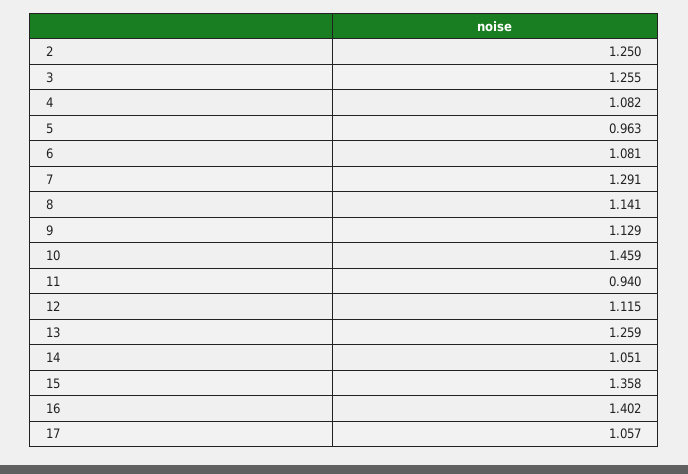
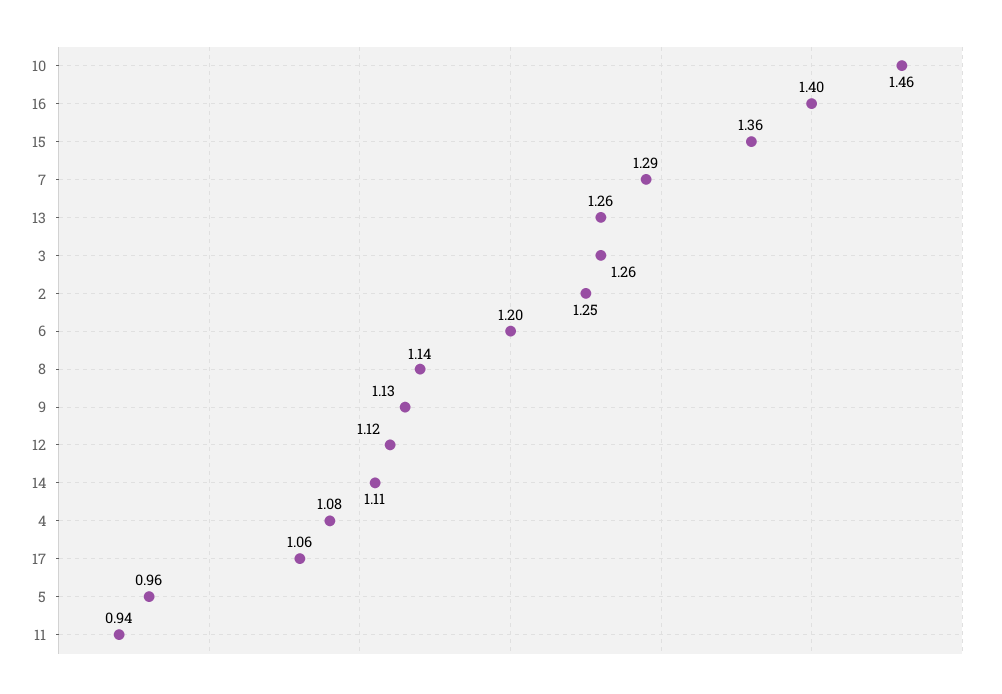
6: 1.081 -> 1.2
14: 1.051 -> 1.11

